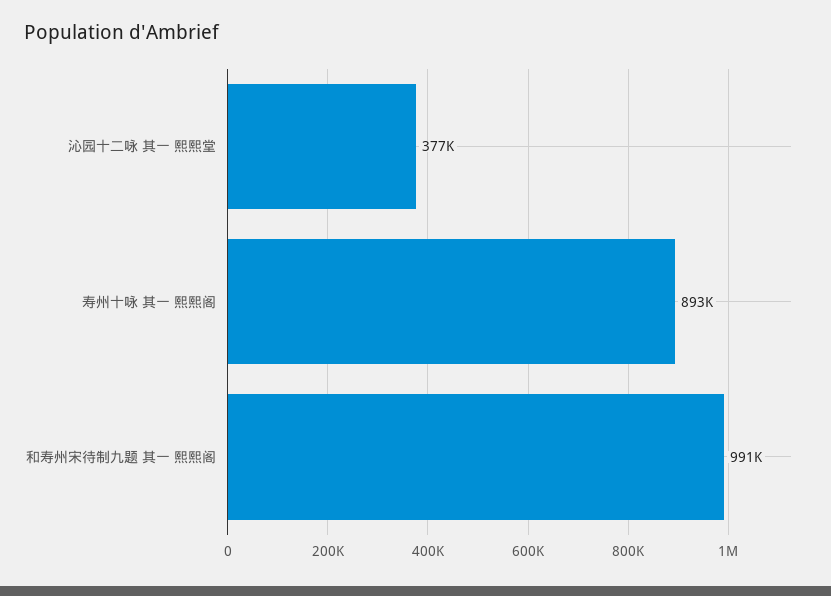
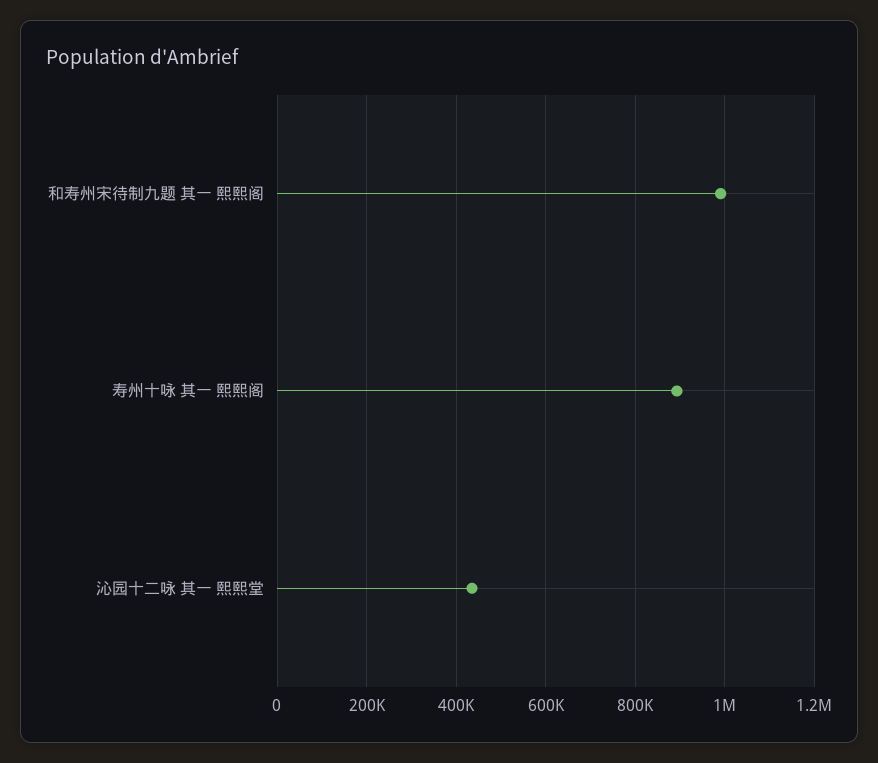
沁园十二咏 其一 熙熙堂: 377000 -> 440000

